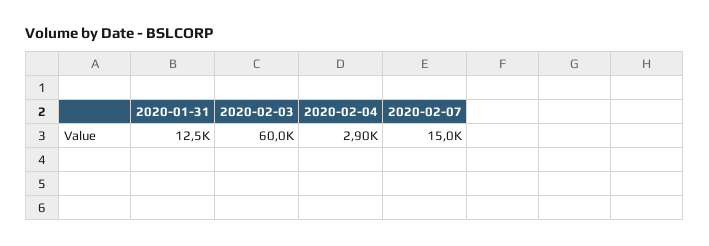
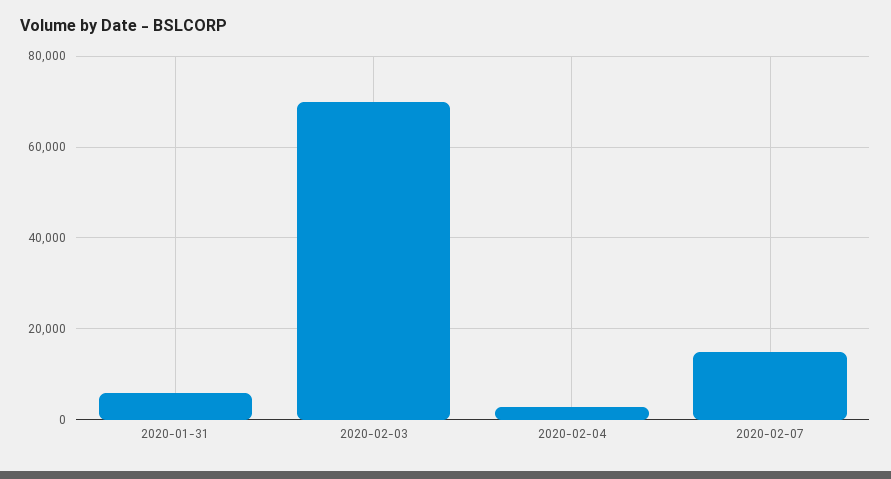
2020-01-31: 12500 -> 6000
2020-02-03: 60000 -> 70000

